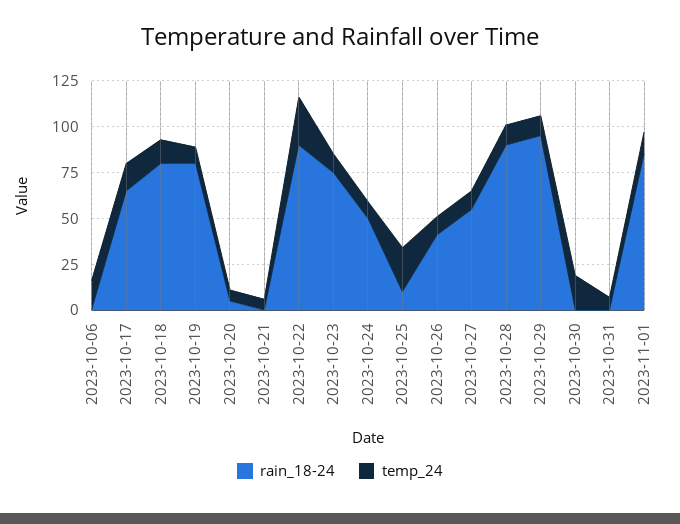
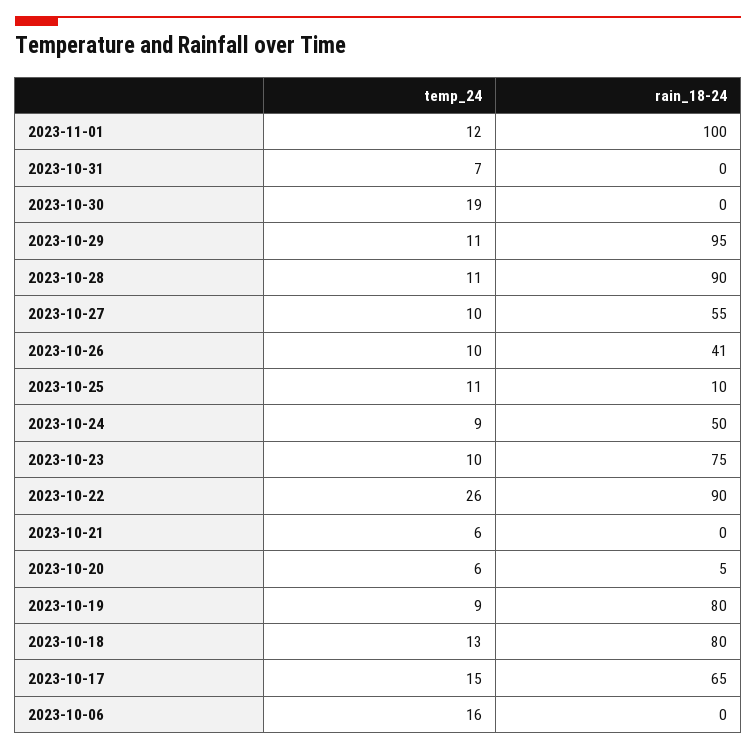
temp_24, 2023-10-25: 25 -> 11
rain_18-24, 2023-11-01: 85 -> 100

